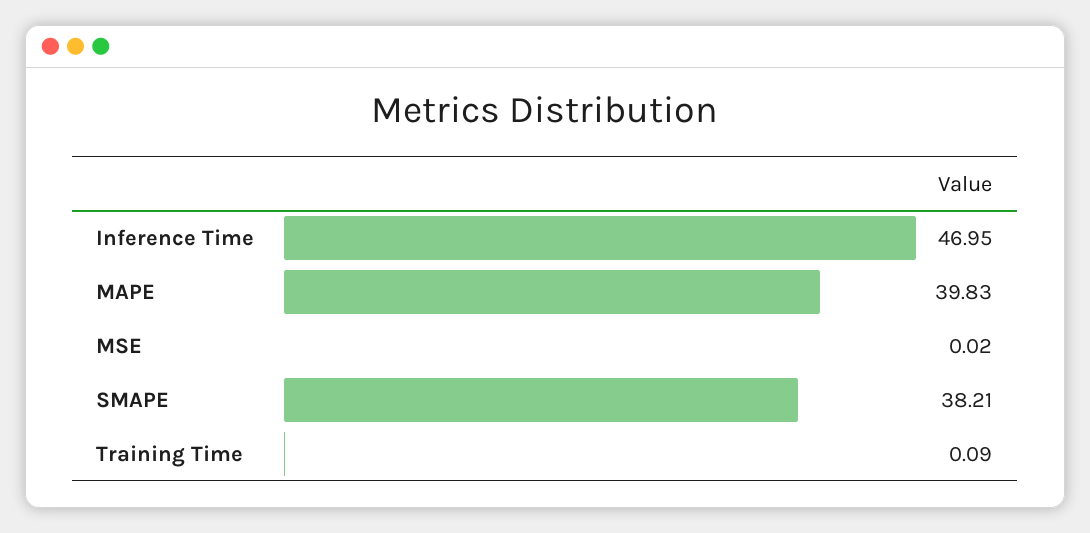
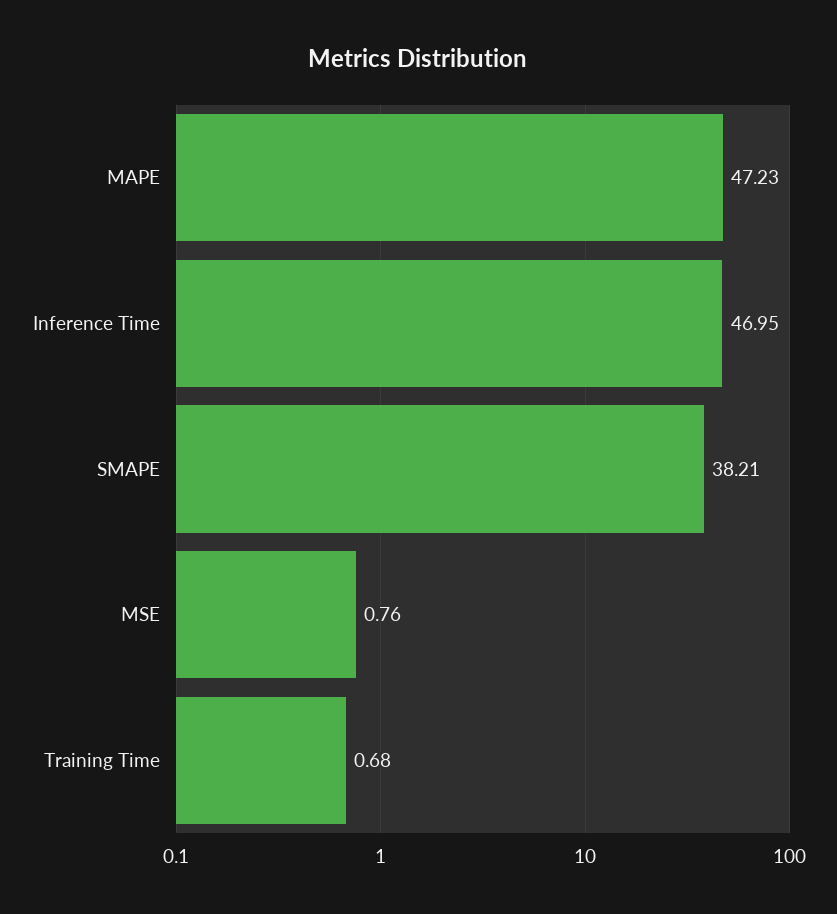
MAPE: 39.83 -> 47.23
MSE: 0.02 -> 0.76
Training Time: 0.09 -> 0.68

